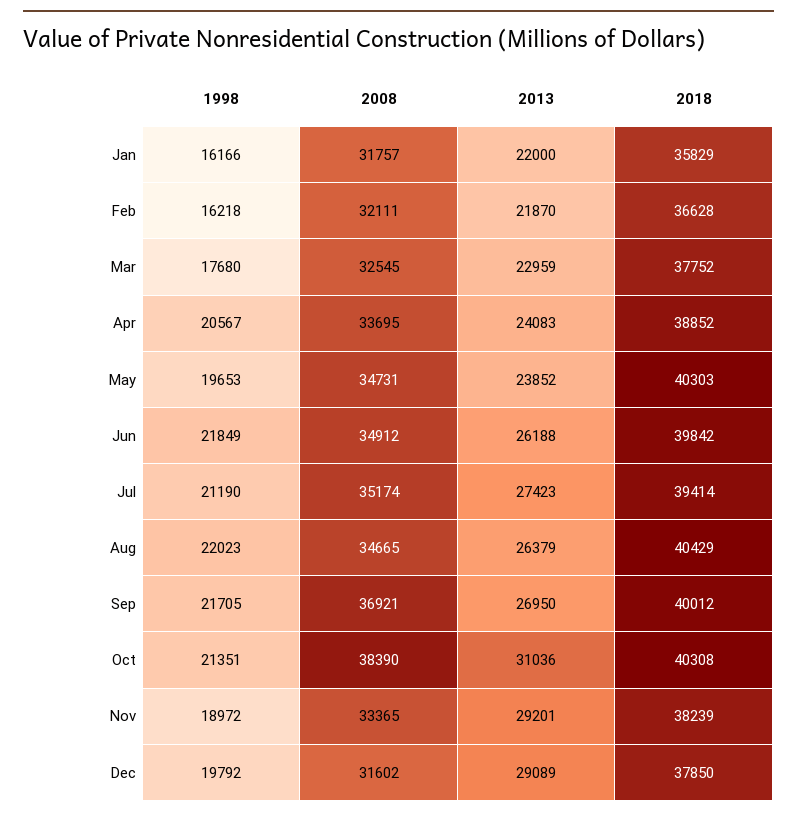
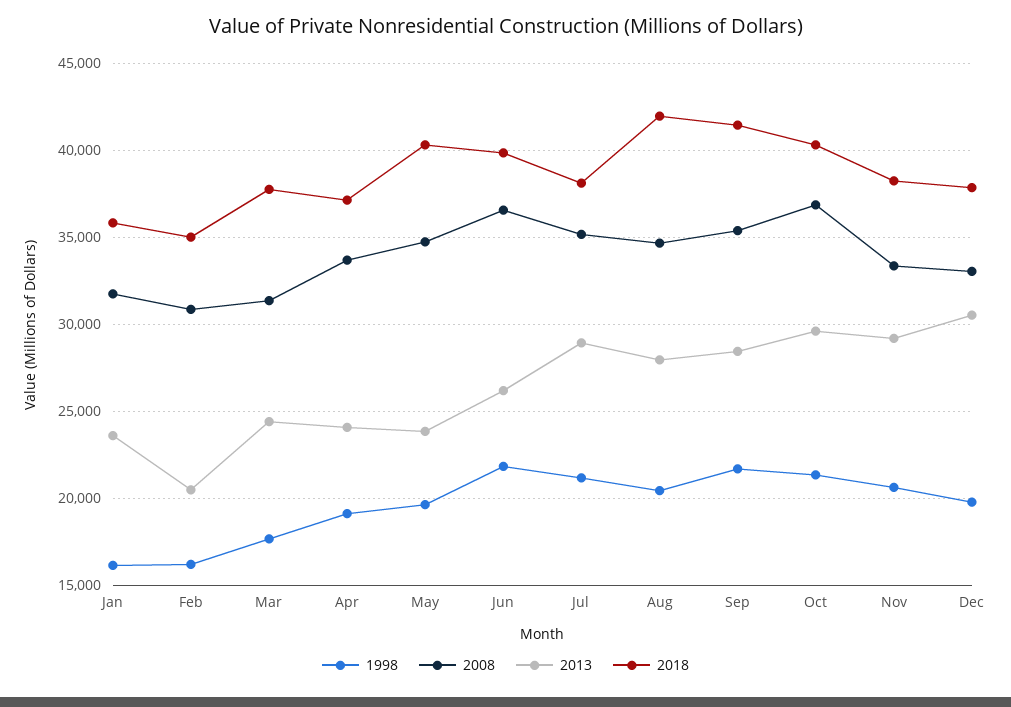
2013, Jan: 22000 -> 23500
2008, Feb: 32111 -> 31000
2013, Feb: 21870 -> 20500
2018, Feb: 36628 -> 35000
2008, Mar: 32545 -> 31500
2013, Mar: 22959 -> 24500
1998, Apr: 20567 -> 19000
2018, Apr: 38852 -> 37000
2008, Jun: 34912 -> 36500
2013, Jul: 27423 -> 29000
2018, Jul: 39414 -> 38000
1998, Aug: 22023 -> 20500
2013, Aug: 26379 -> 28000
2018, Aug: 40429 -> 42000
2008, Sep: 36921 -> 35500
2013, Sep: 26950 -> 28500
2018, Sep: 40012 -> 41500
2008, Oct: 38390 -> 37000
2013, Oct: 31036 -> 29500
1998, Nov: 18972 -> 20500
2008, Dec: 31602 -> 33000
2013, Dec: 29089 -> 30500

